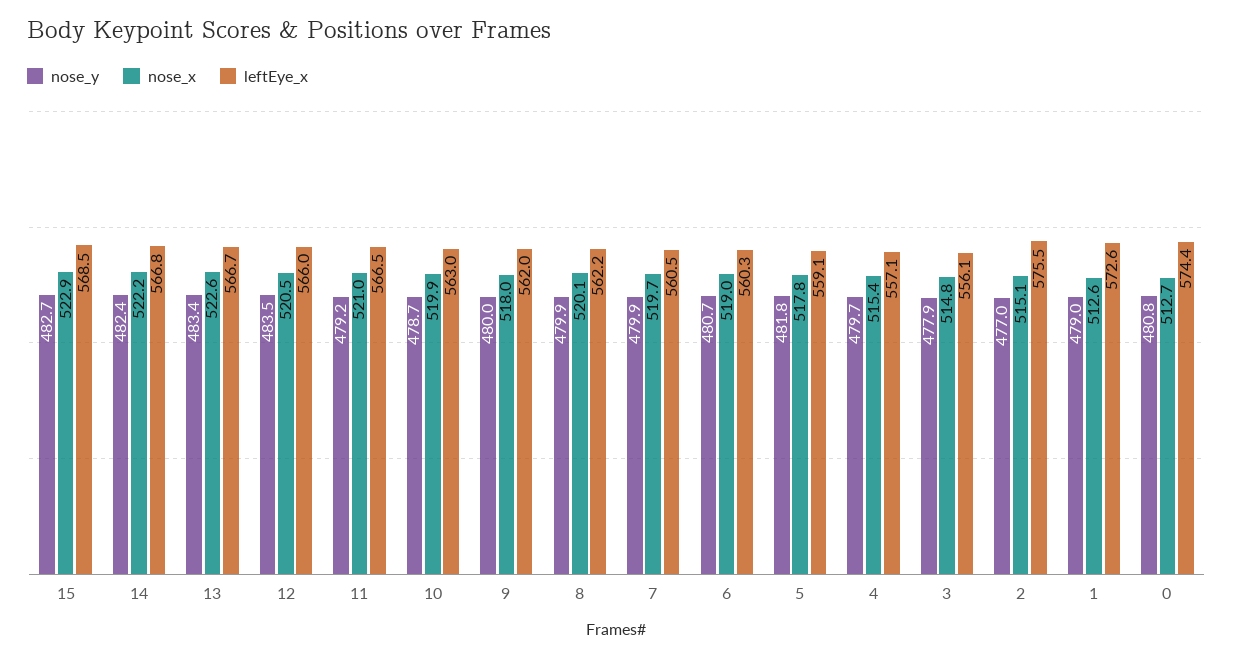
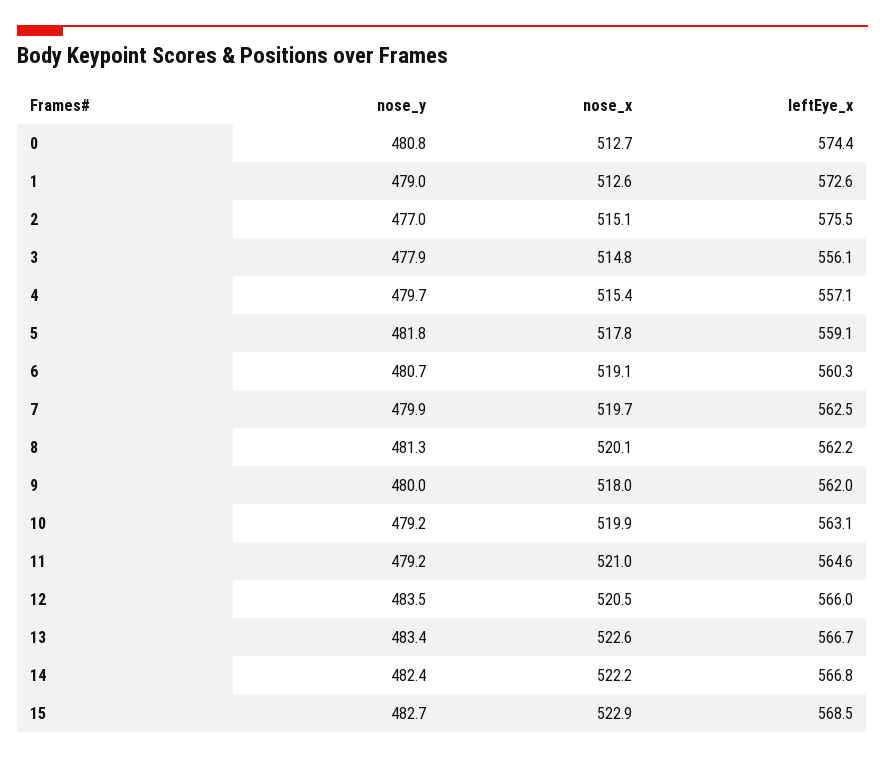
leftEye_x, 11: 566.5 -> 564.6
nose_y, 10: 478.7 -> 479.2
leftEye_x, 10: 563 -> 563.1
nose_y, 8: 479.9 -> 481.3
leftEye_x, 7: 560.5 -> 562.5
nose_x, 6: 519 -> 519.1

